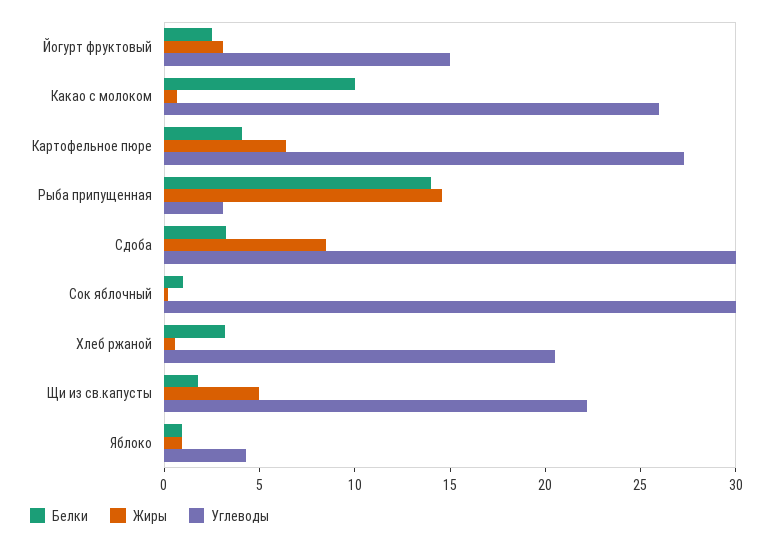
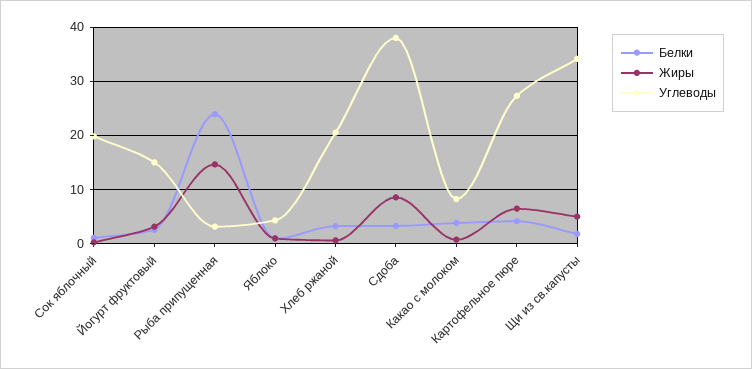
Белки, Какао с молоком: 10 -> 4
Углеводы, Какао с молоком: 26 -> 8
Белки, Рыба припущенная: 14 -> 24
Углеводы, Сдоба: 30 -> 38
Углеводы, Сок яблочный: 30 -> 20
Углеводы, Щи из св.капусты: 22 -> 34

